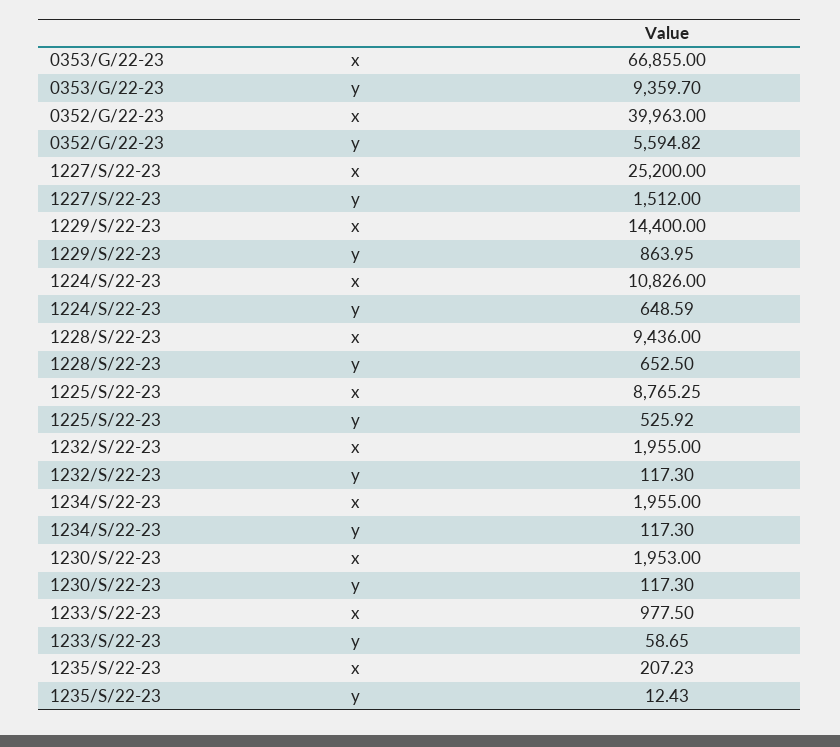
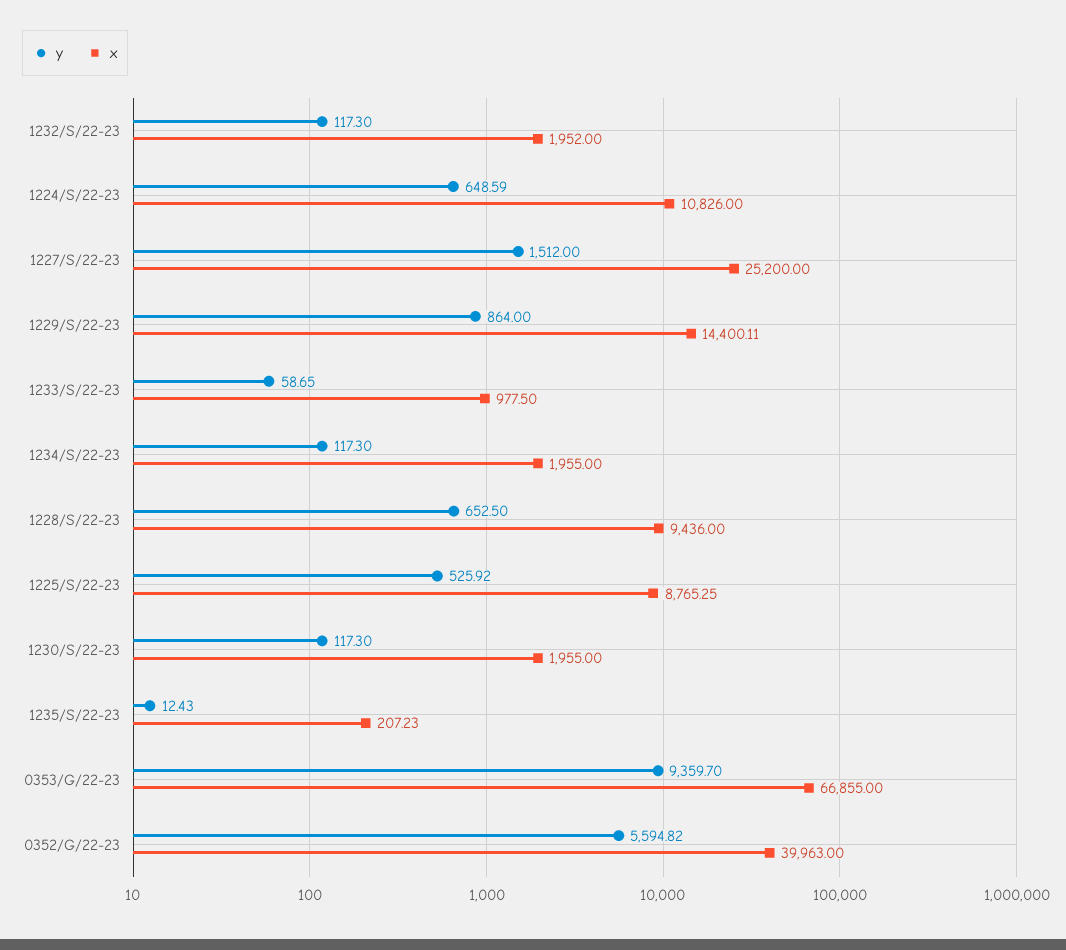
x, 1229/S/22-23: 14400 -> 14400.11
y, 1229/S/22-23: 863.95 -> 864
x, 1232/S/22-23: 1955 -> 1952
x, 1230/S/22-23: 1953 -> 1955

